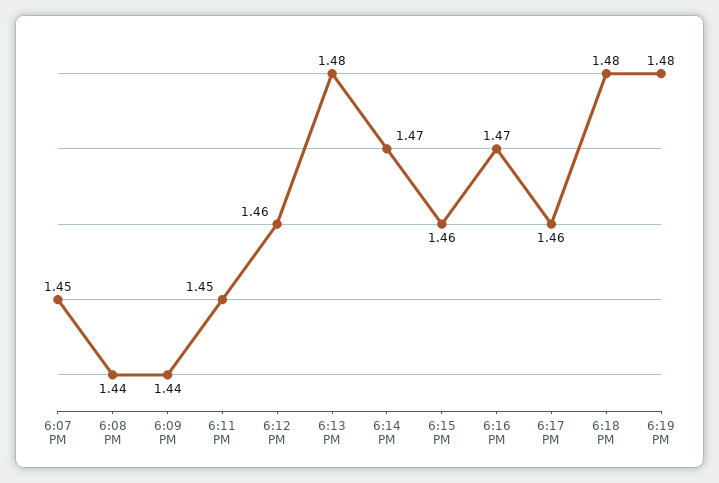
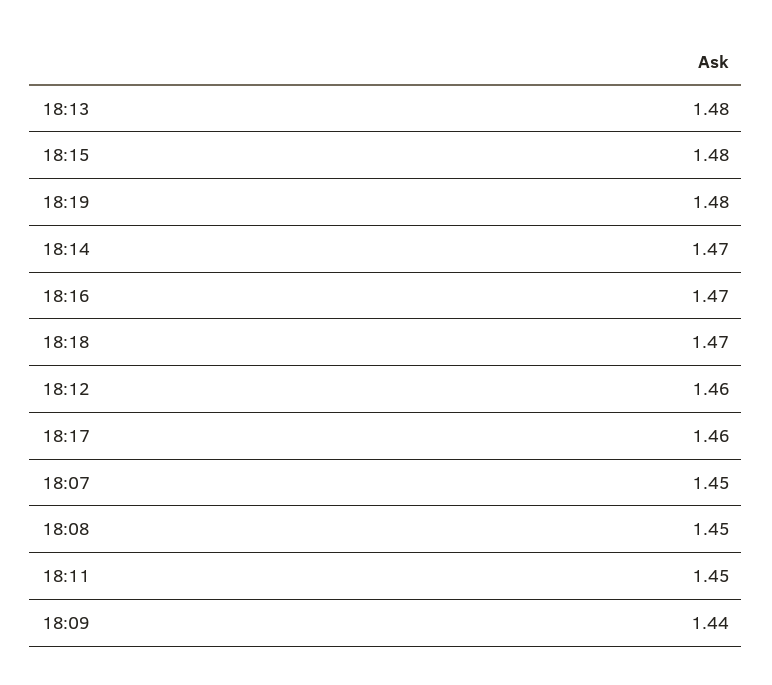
6:08 PM: 1.44 -> 1.45
6:15 PM: 1.46 -> 1.48
6:18 PM: 1.48 -> 1.47

